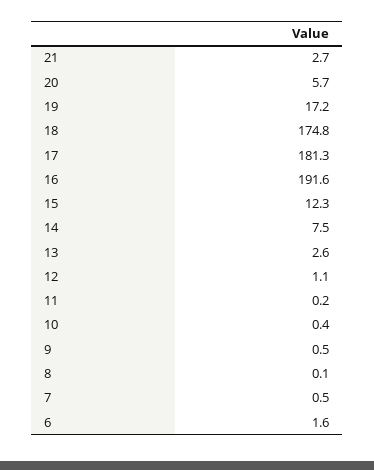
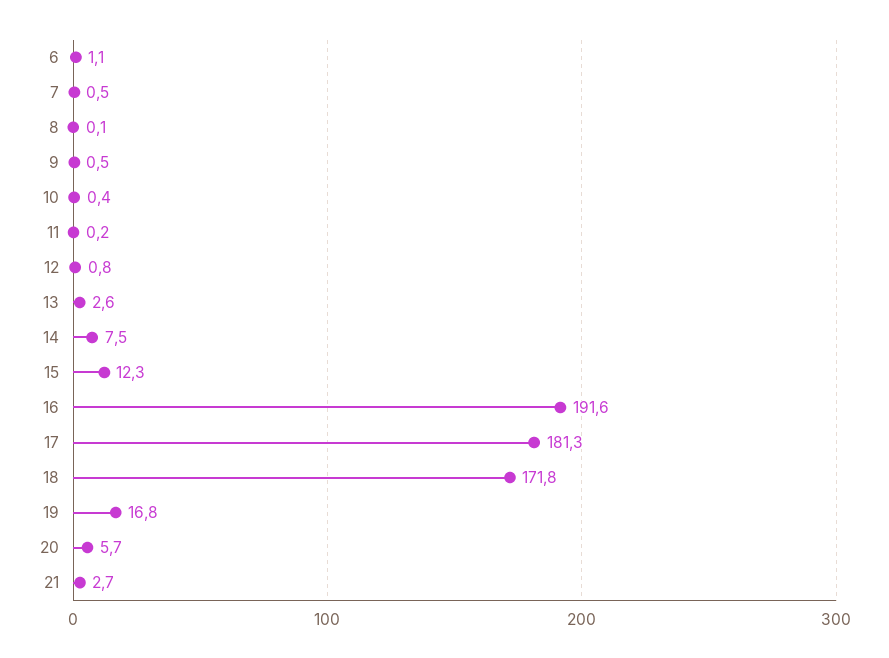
19: 17.2 -> 16.8
18: 174.8 -> 171.8
12: 1.1 -> 0.8
6: 1.6 -> 1.1

